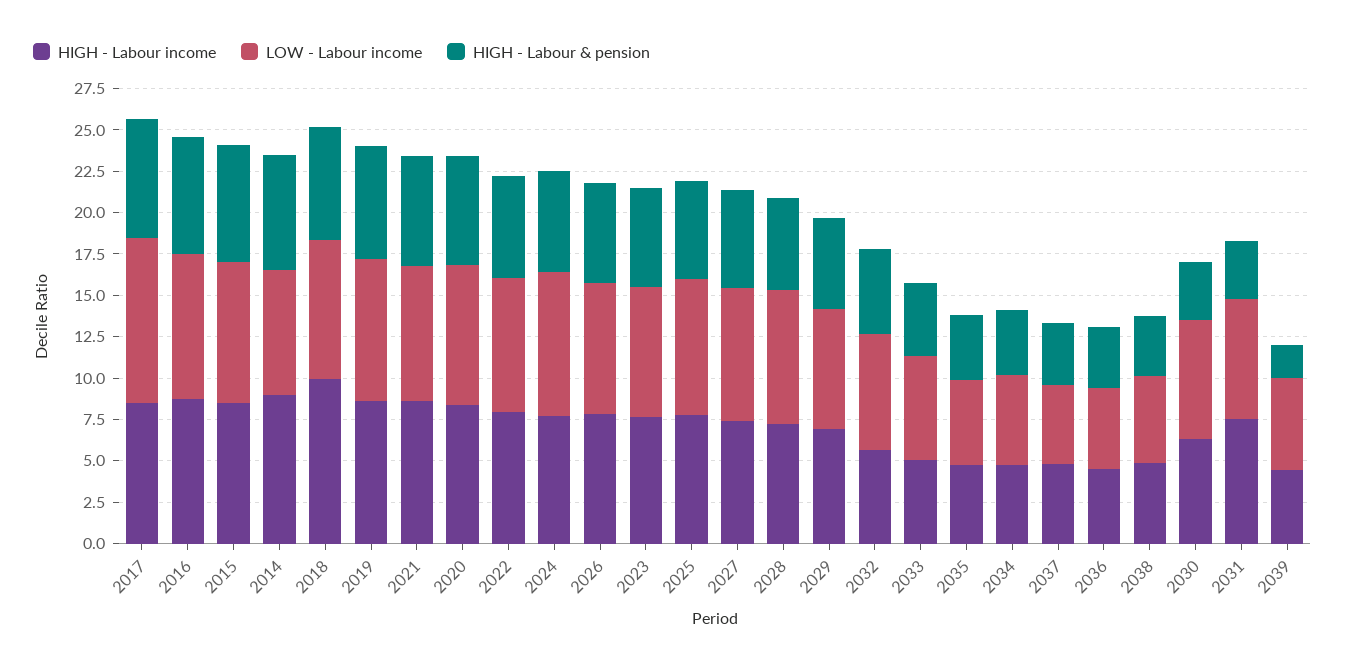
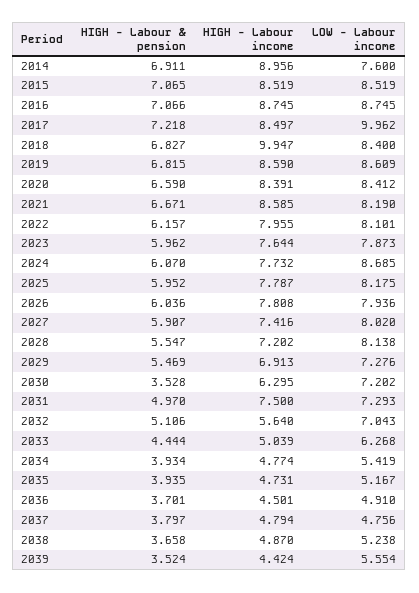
HIGH - Labour & pension, 2031: 3.5 -> 4.97
HIGH - Labour & pension, 2039: 2 -> 3.524

